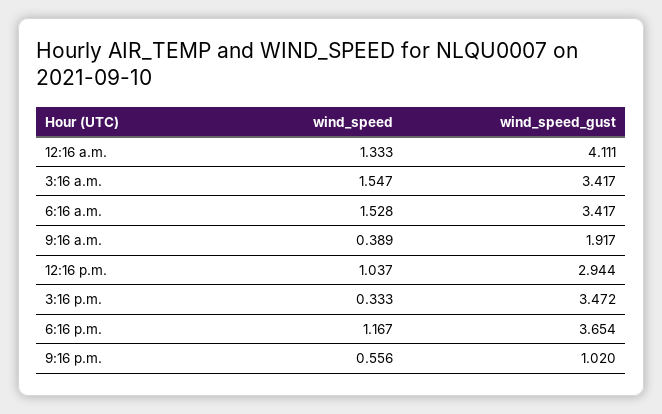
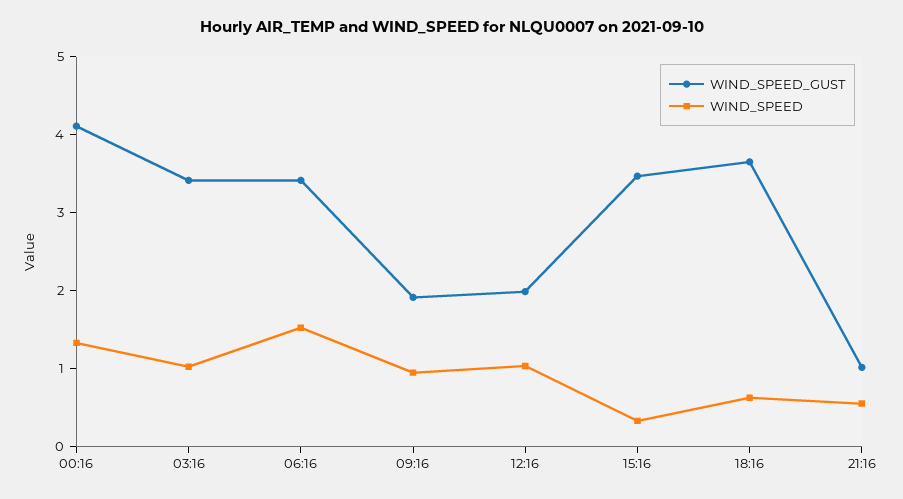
wind_speed, 3:16 a.m.: 1.547 -> 1
wind_speed, 9:16 a.m.: 0.389 -> 1
wind_speed_gust, 12:16 p.m.: 2.944 -> 2
wind_speed, 6:16 p.m.: 1.167 -> 0.6

